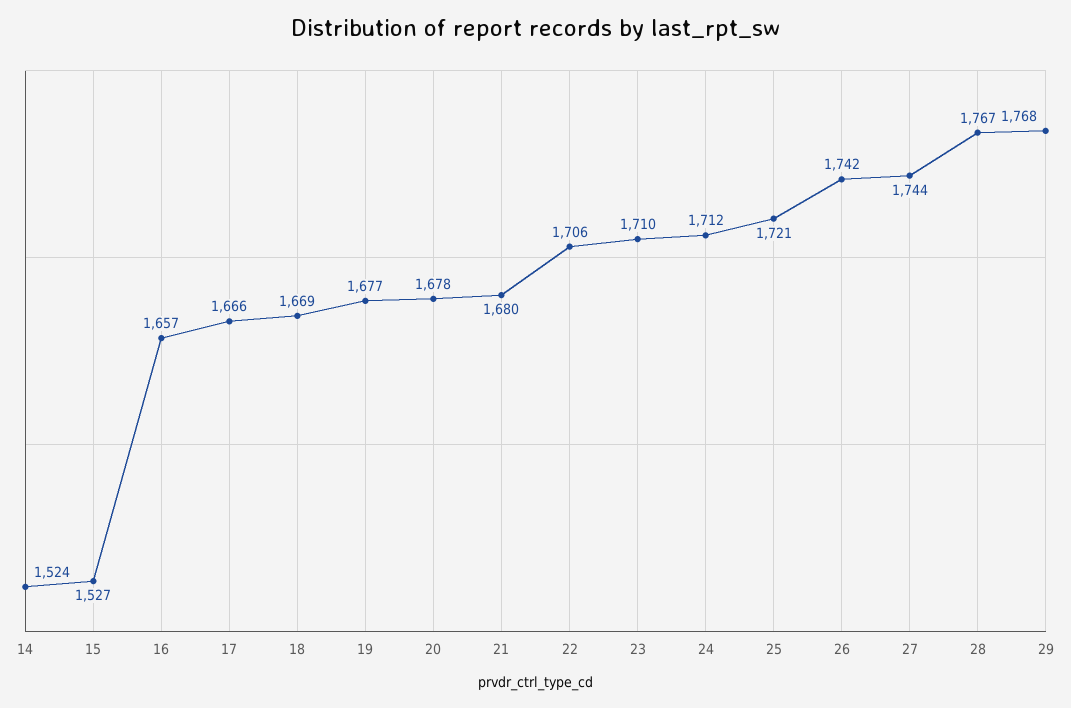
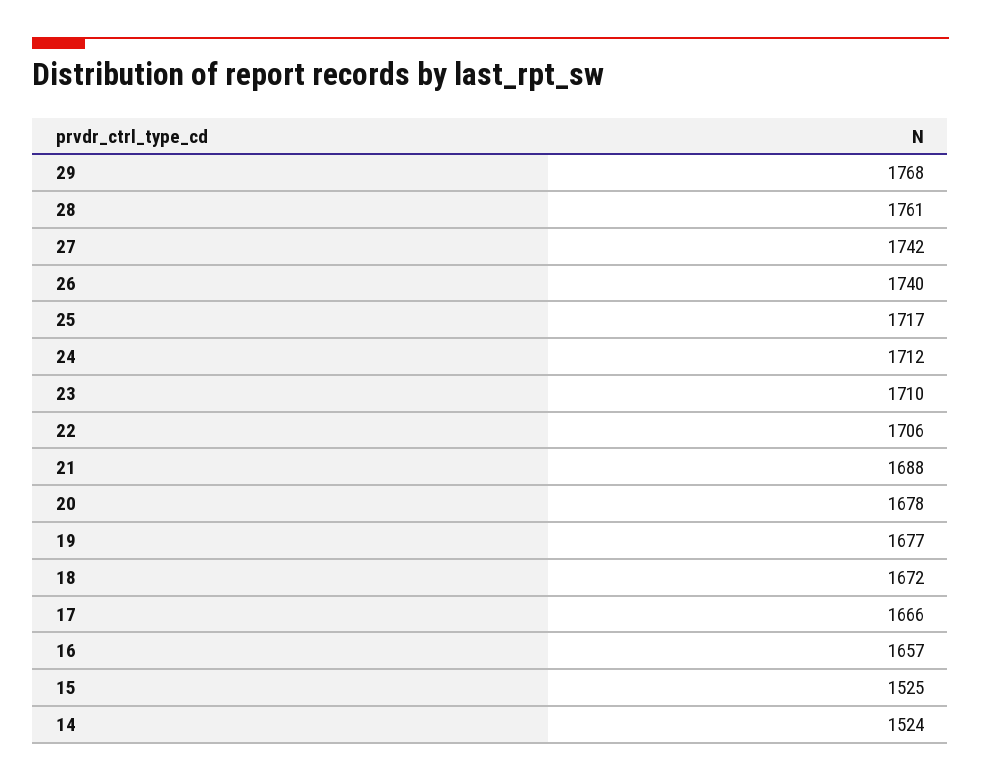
15: 1527 -> 1525
18: 1669 -> 1672
21: 1680 -> 1688
25: 1721 -> 1717
26: 1742 -> 1740
27: 1744 -> 1742
28: 1767 -> 1761

